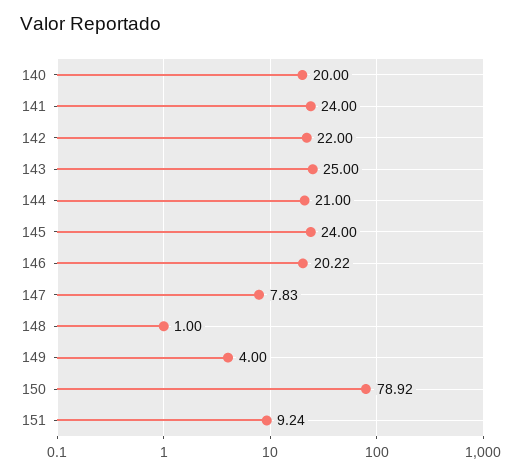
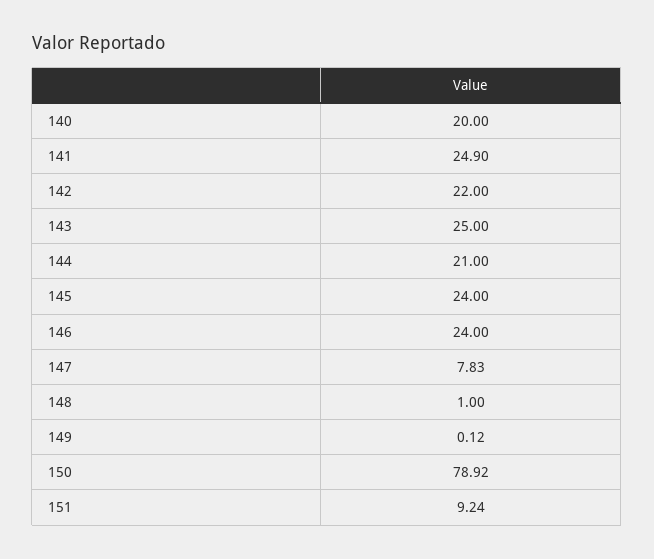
141: 24 -> 24.9
146: 20.22 -> 24
149: 4 -> 0.12

